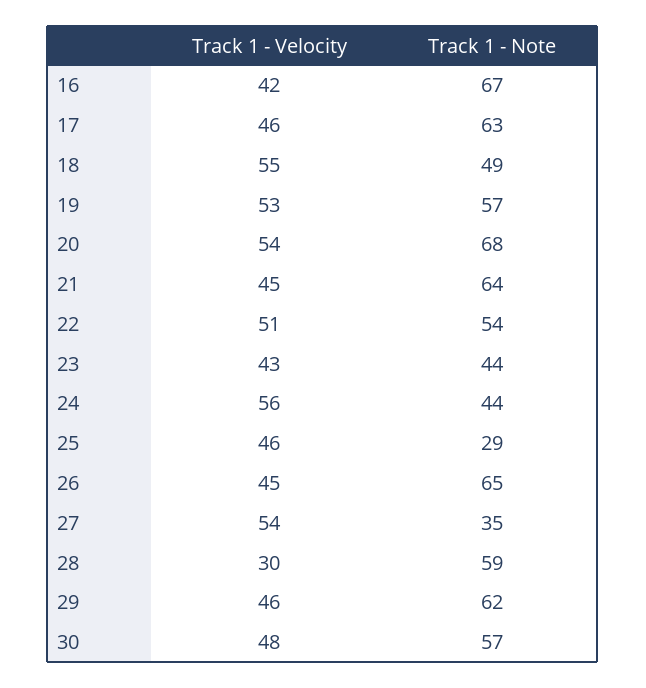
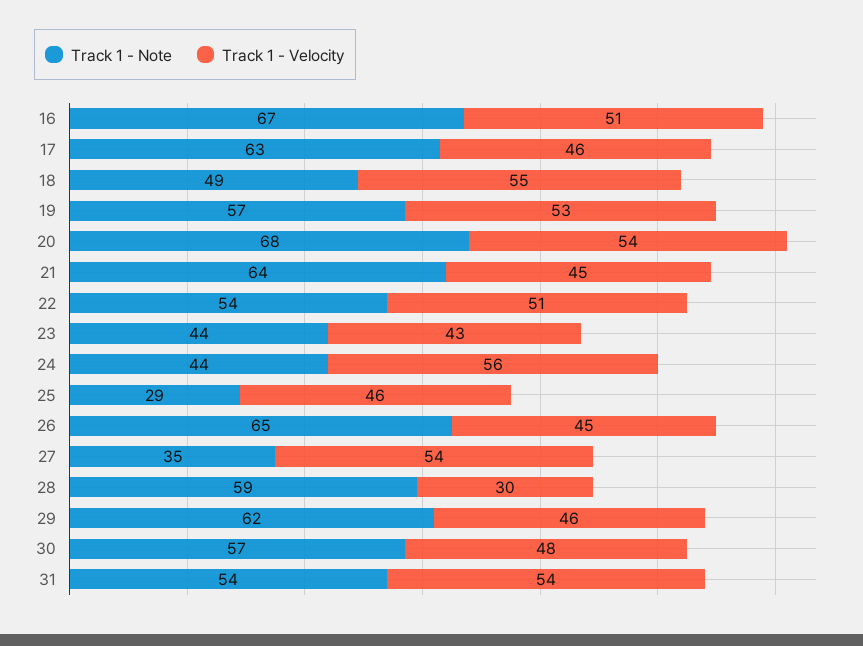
Track 1 - Velocity, 16: 42 -> 51
Track 1 - Note, 31: none -> 54
Track 1 - Velocity, 31: none -> 54

